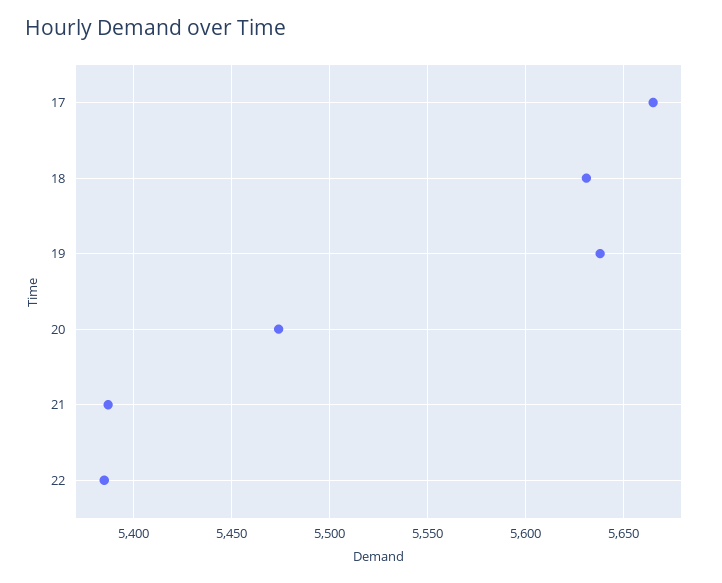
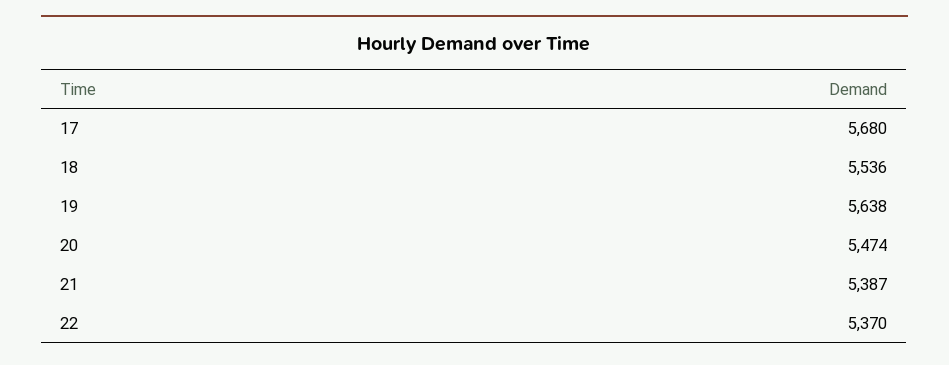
17: 5665 -> 5680
18: 5630 -> 5536
22: 5385 -> 5370

